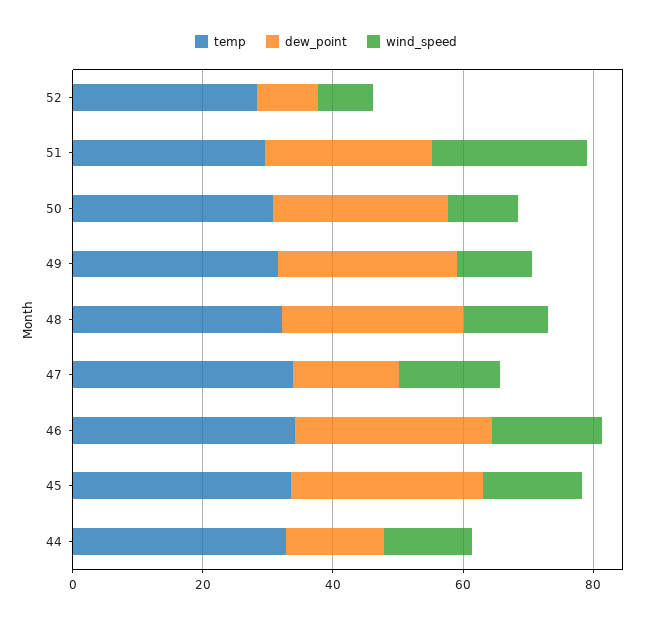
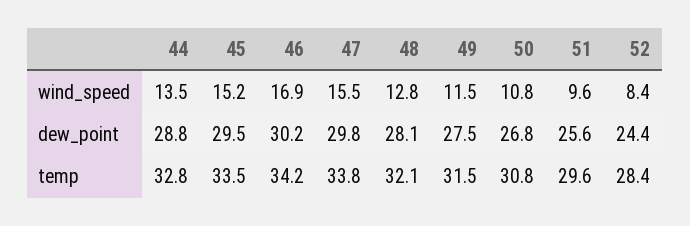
dew_point, 52: 10 -> 24.4
wind_speed, 51: 25 -> 9.6
dew_point, 47: 15 -> 29.8
dew_point, 44: 15 -> 28.8

